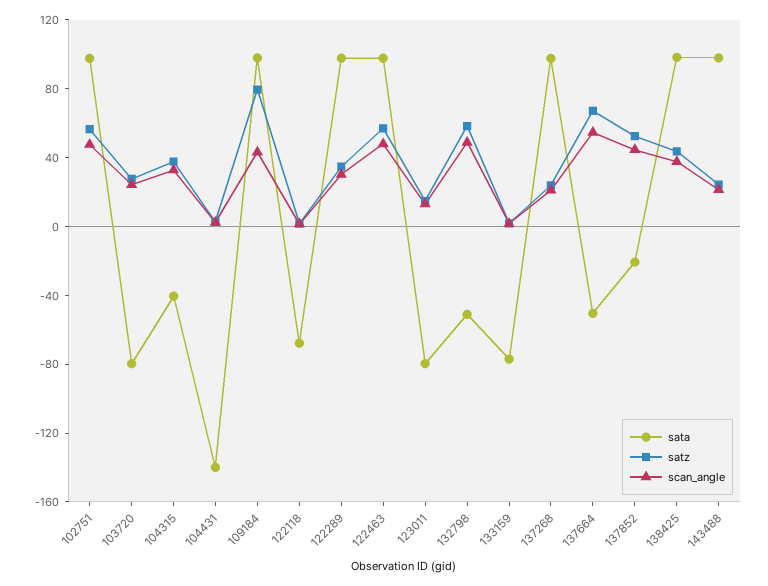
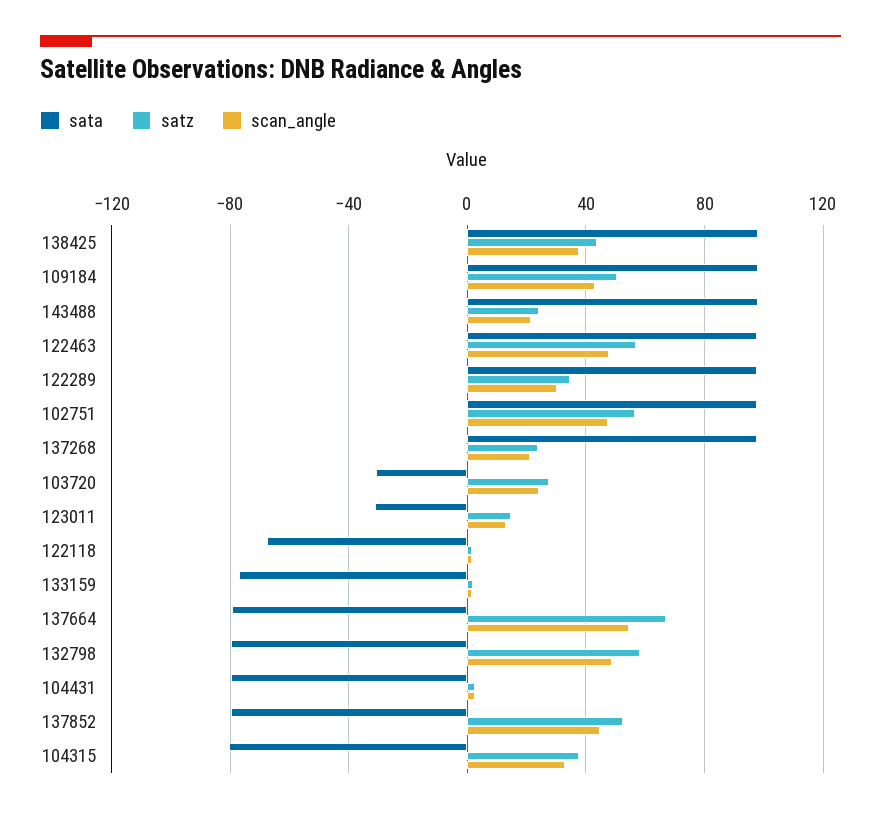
sata, 103720: -80 -> -30
sata, 104315: -40 -> -80
sata, 104431: -140 -> -80
satz, 109184: 80 -> 50
sata, 123011: -80 -> -30
sata, 132798: -50 -> -80
sata, 137664: -50 -> -80
sata, 137852: -20 -> -80

